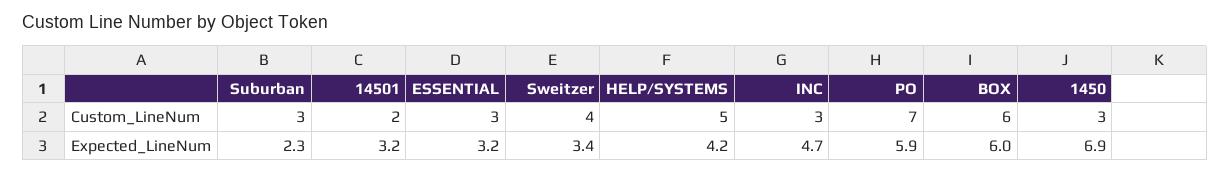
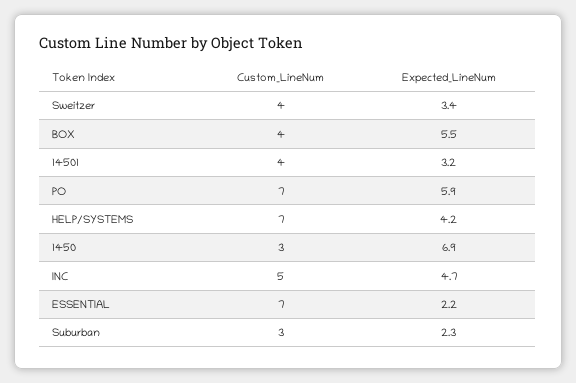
14501, Custom_LineNum: 2 -> 4
ESSENTIAL, Custom_LineNum: 3 -> 7
HELP/SYSTEMS, Custom_LineNum: 5 -> 7
INC, Custom_LineNum: 3 -> 5
BOX, Custom_LineNum: 6 -> 4
ESSENTIAL, Expected_LineNum: 3.2 -> 2.2
BOX, Expected_LineNum: 6 -> 5.5

